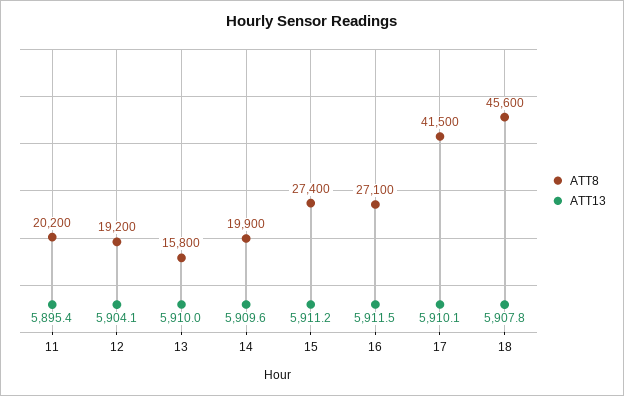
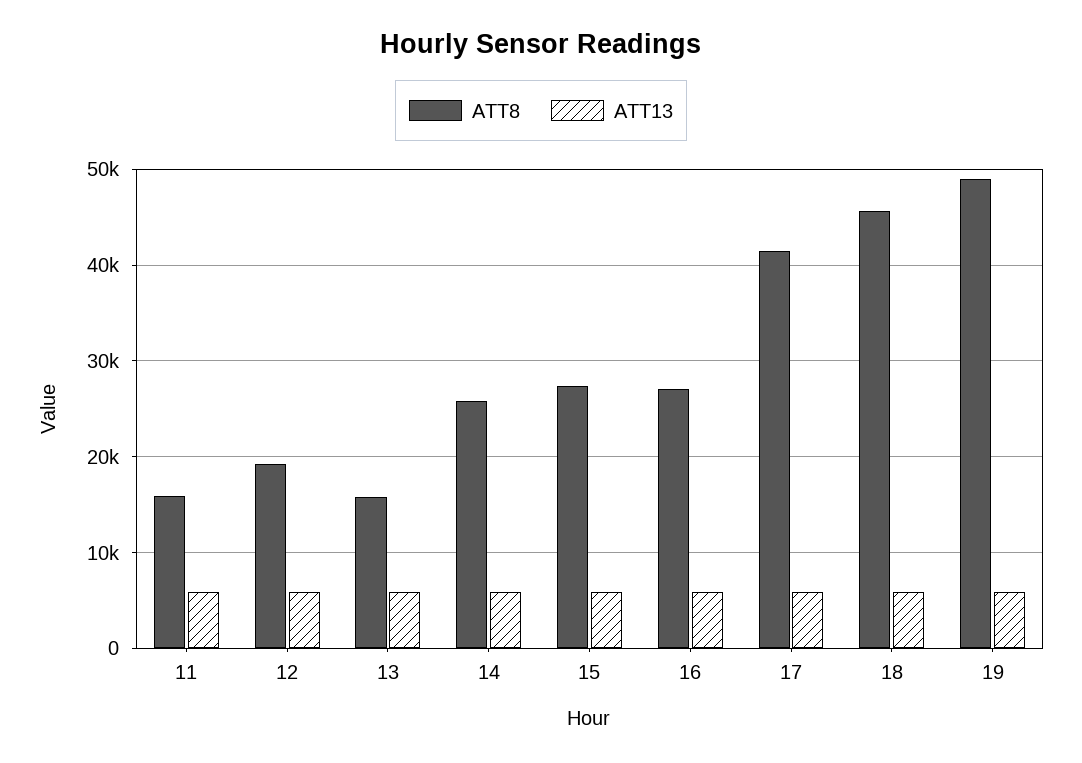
ATT8, 11: 20200 -> 16000
ATT8, 14: 19900 -> 26000
ATT8, 19: none -> 49000
ATT13, 19: none -> 6000

